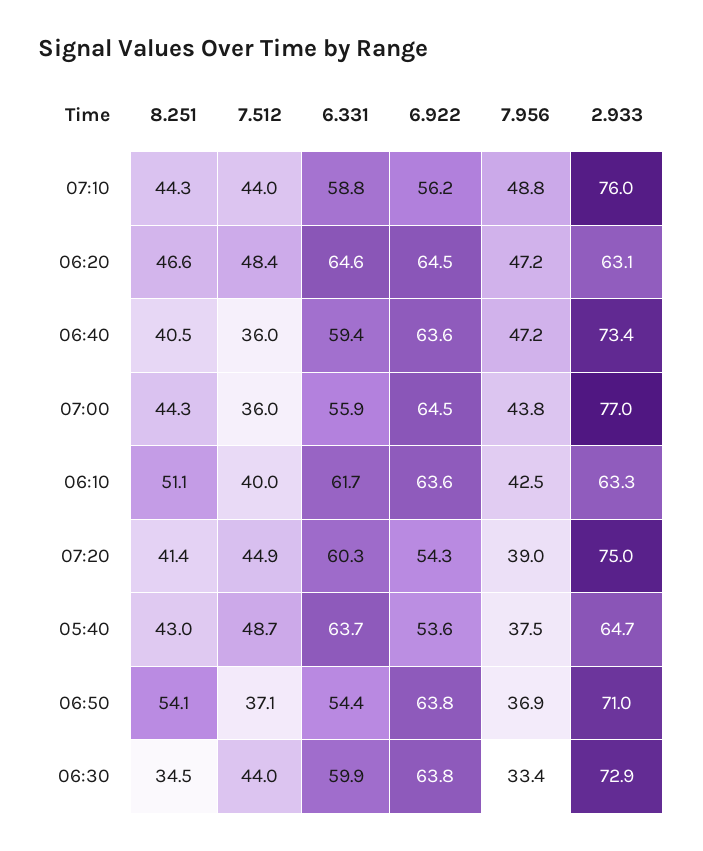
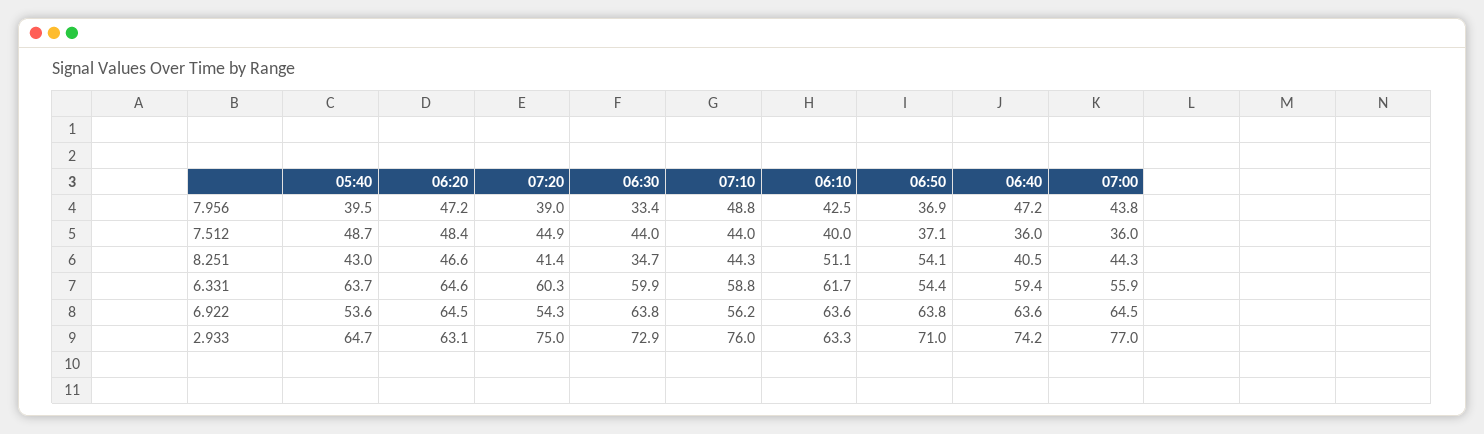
2.933, 06:40: 73.4 -> 74.2
7.956, 05:40: 37.5 -> 39.5
8.251, 06:30: 34.5 -> 34.7

